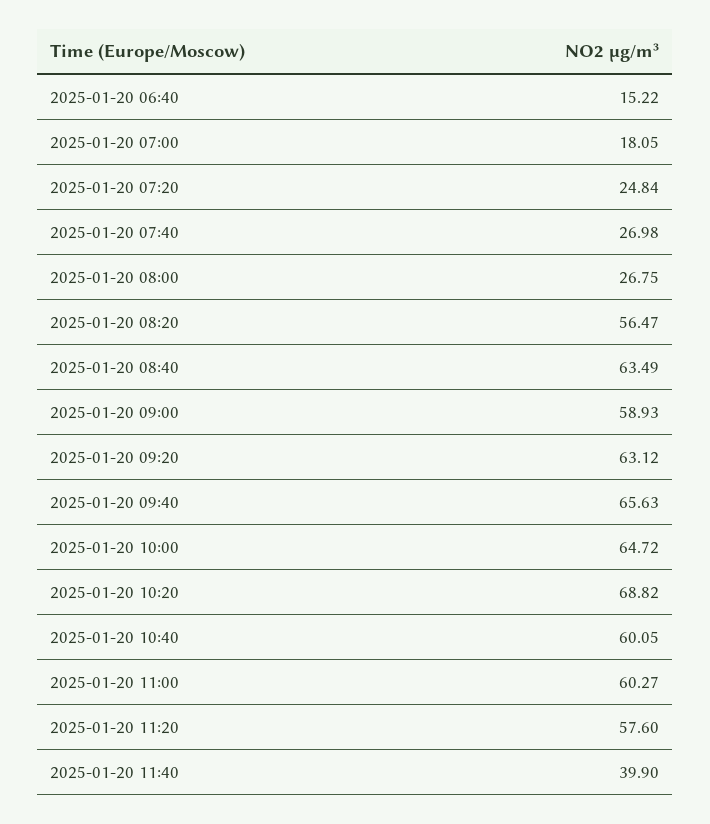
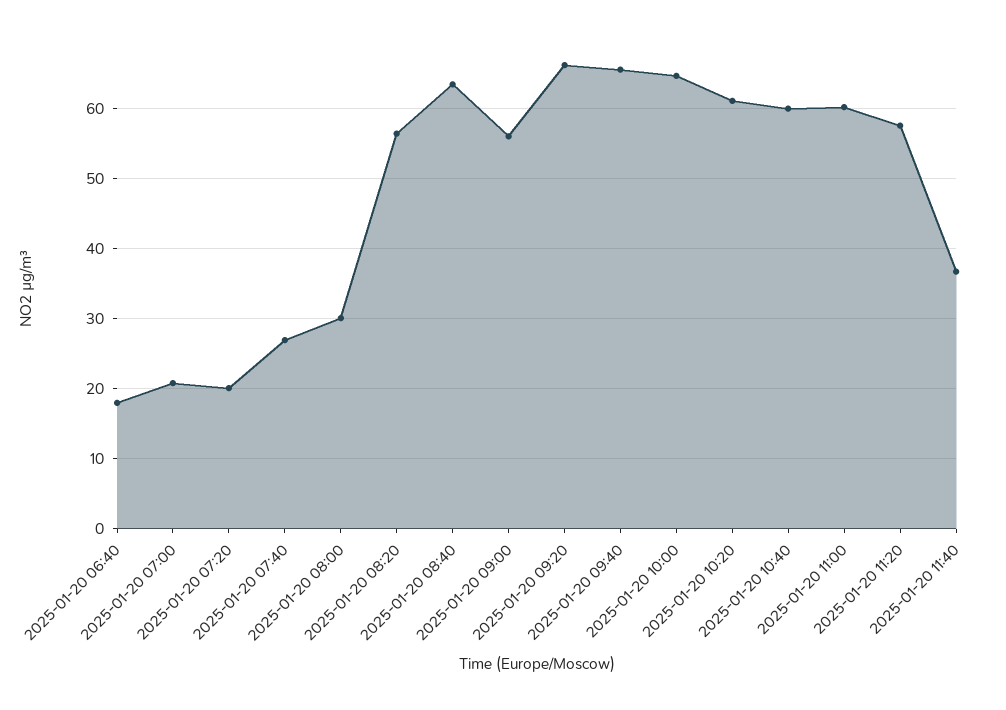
2025-01-20 06:40: 15.22 -> 18
2025-01-20 07:00: 18.05 -> 21
2025-01-20 07:20: 24.84 -> 20
2025-01-20 08:00: 26.75 -> 30
2025-01-20 09:00: 58.93 -> 56
2025-01-20 09:20: 63.12 -> 66
2025-01-20 10:20: 68.82 -> 61
2025-01-20 11:40: 39.9 -> 37

